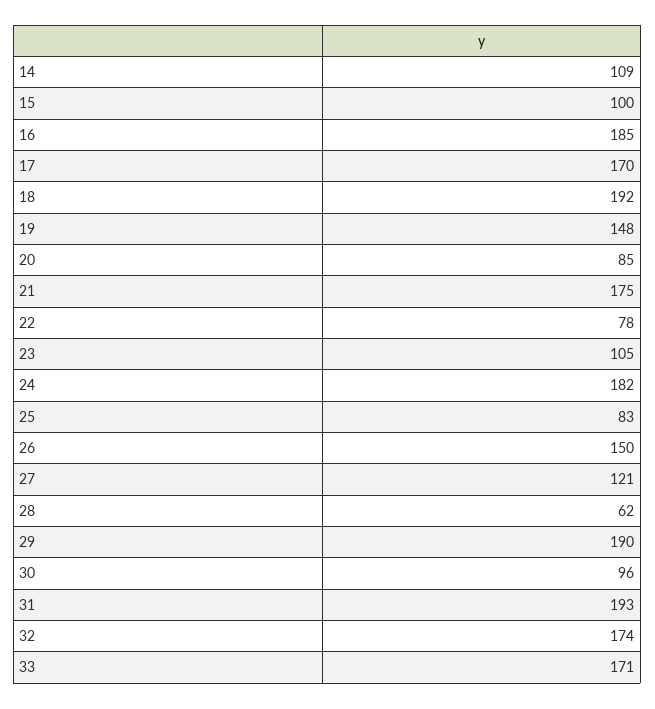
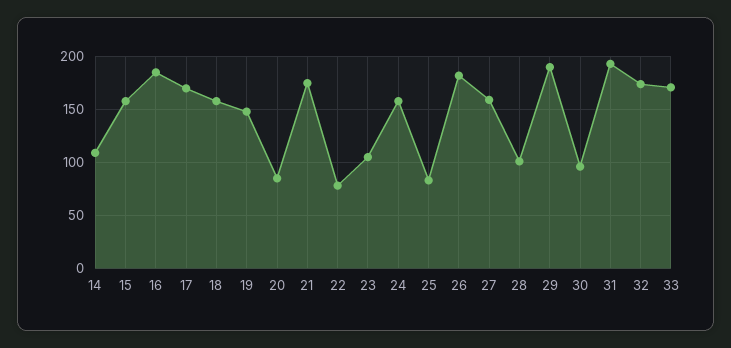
15: 100 -> 160
18: 192 -> 160
24: 182 -> 160
26: 150 -> 180
27: 121 -> 160
28: 62 -> 100

